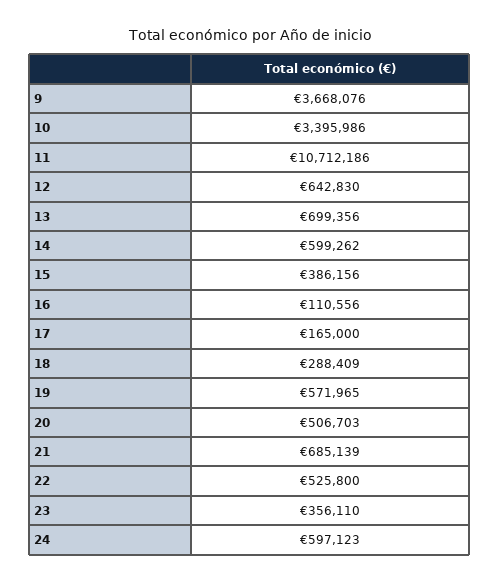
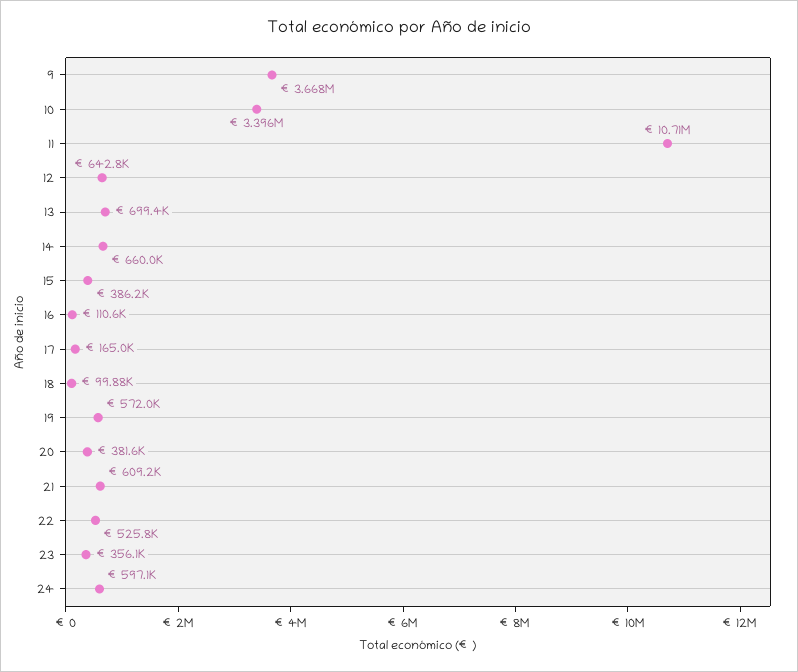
14: 599262 -> 660000
18: 288409 -> 99880
20: 506703 -> 381600
21: 685139 -> 609200

